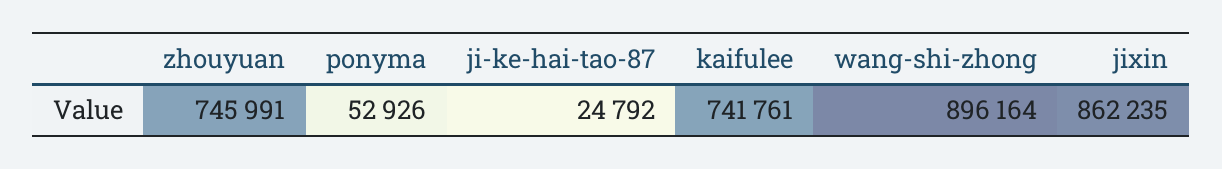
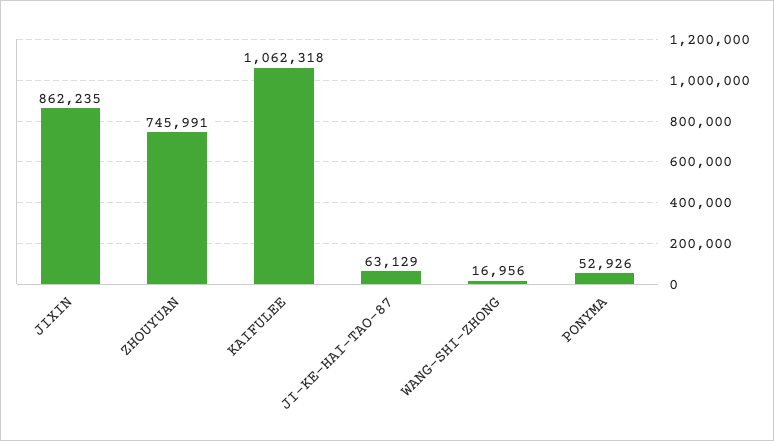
ji-ke-hai-tao-87: 24792 -> 63129
kaifulee: 741761 -> 1062318
wang-shi-zhong: 896164 -> 16956

